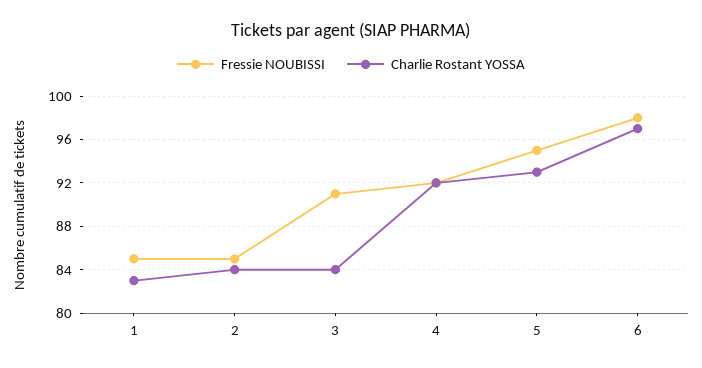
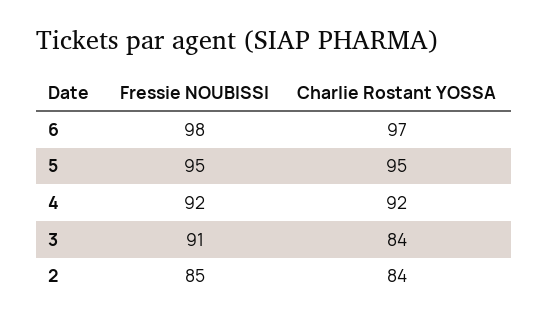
Fressie NOUBISSI, 1: 85 -> none
Charlie Rostant YOSSA, 1: 83 -> none
Charlie Rostant YOSSA, 5: 93 -> 95

